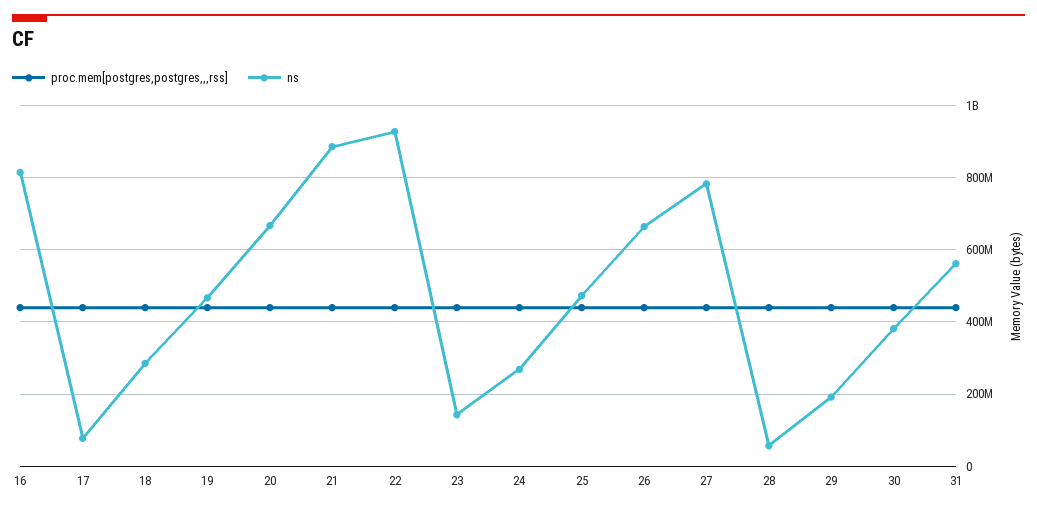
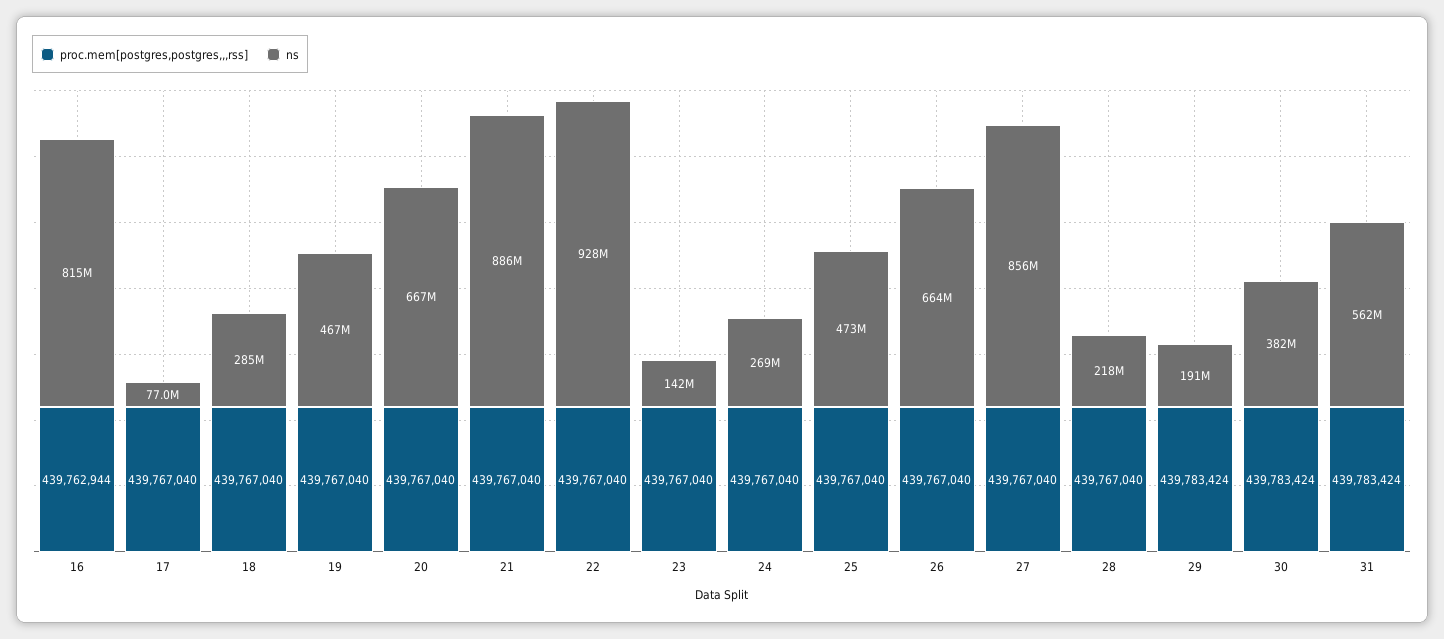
ns, 27: 780000000 -> 856000000
ns, 28: 60000000 -> 218000000

